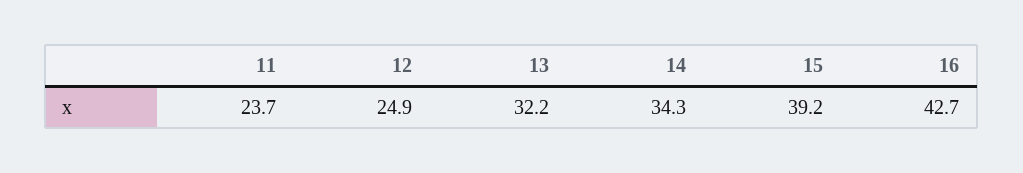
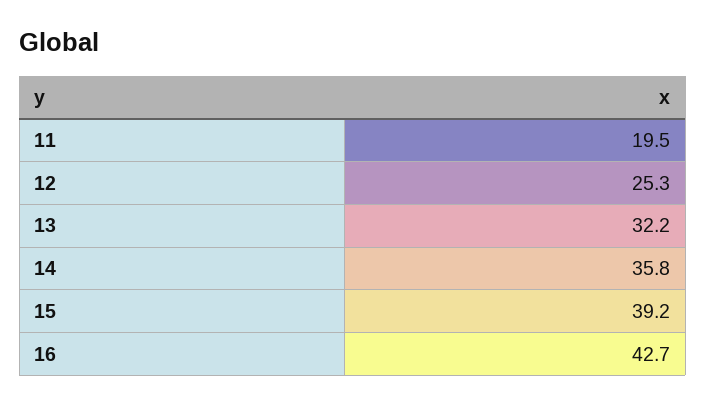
11: 23.7 -> 19.5
12: 24.9 -> 25.3
14: 34.3 -> 35.8

